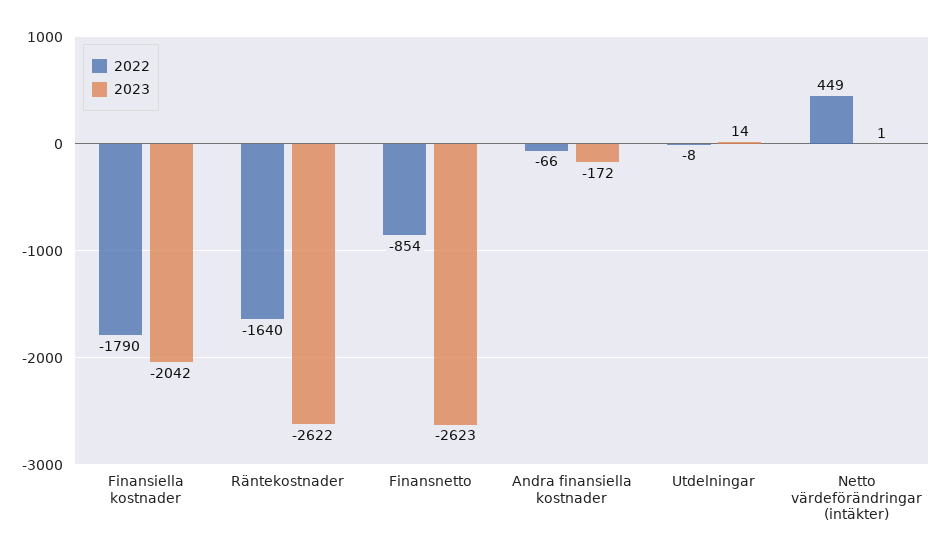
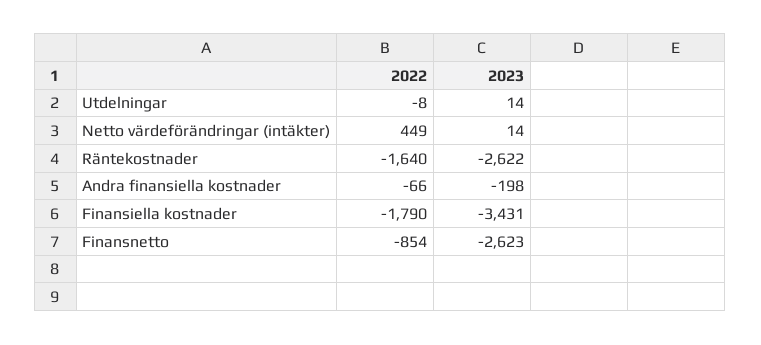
2023, Finansiella kostnader: -2042 -> -3431
2023, Andra finansiella kostnader: -172 -> -198
2023, Netto värdeförändringar (intäkter): 1 -> 14

